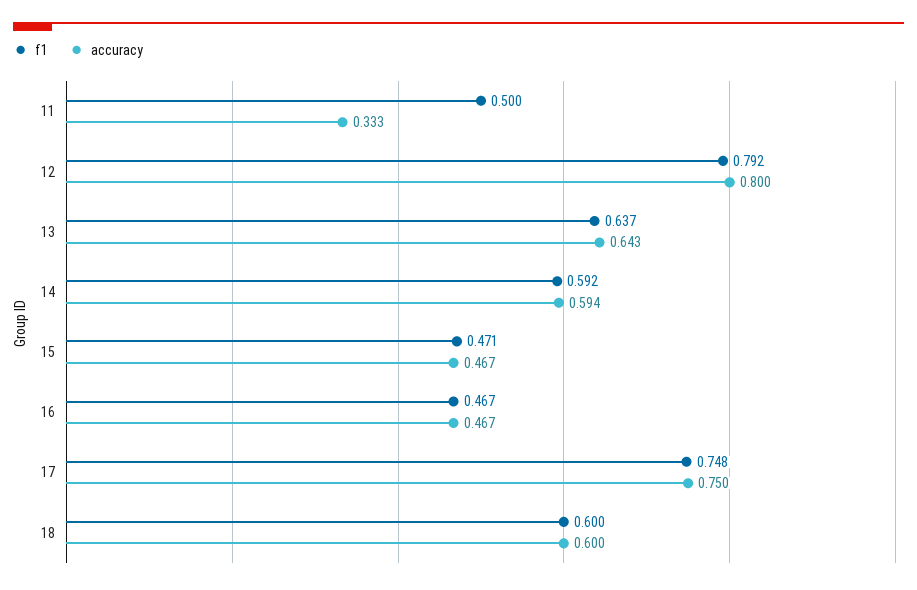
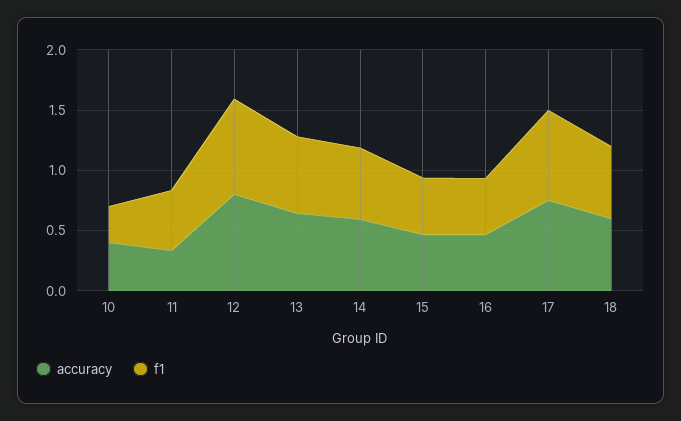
accuracy, 10: none -> 0.4
f1, 10: none -> 0.3

